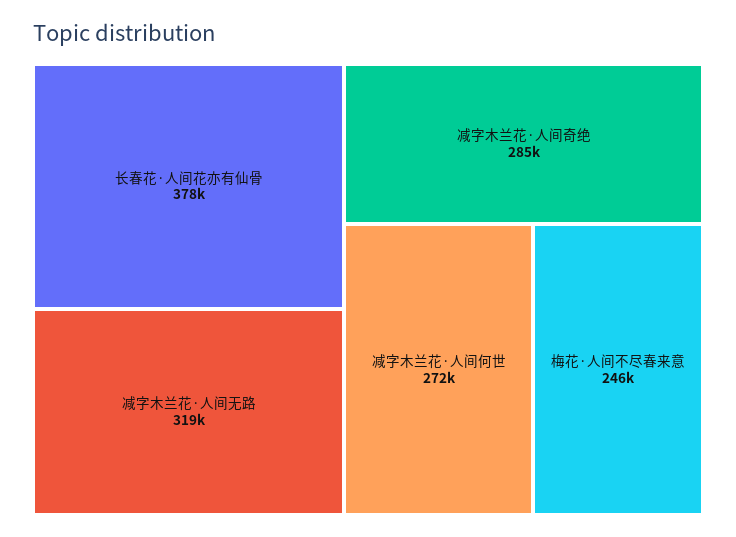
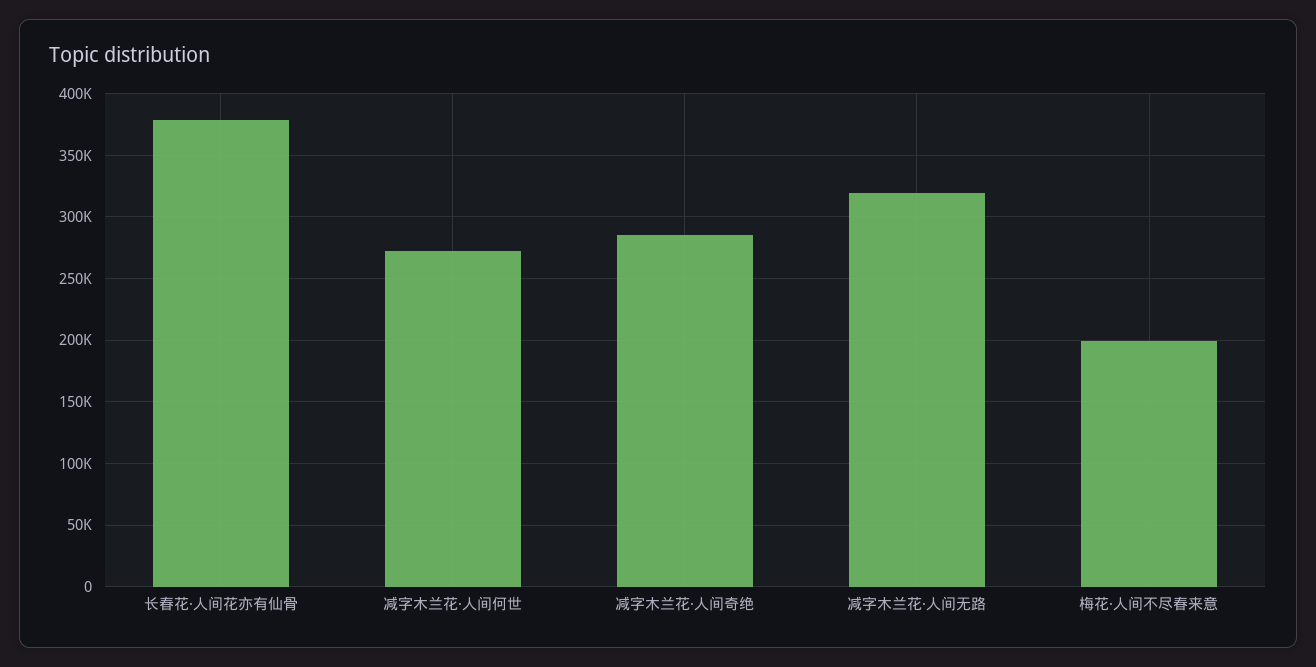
梅花·人间不尽春来意: 246000 -> 200000

